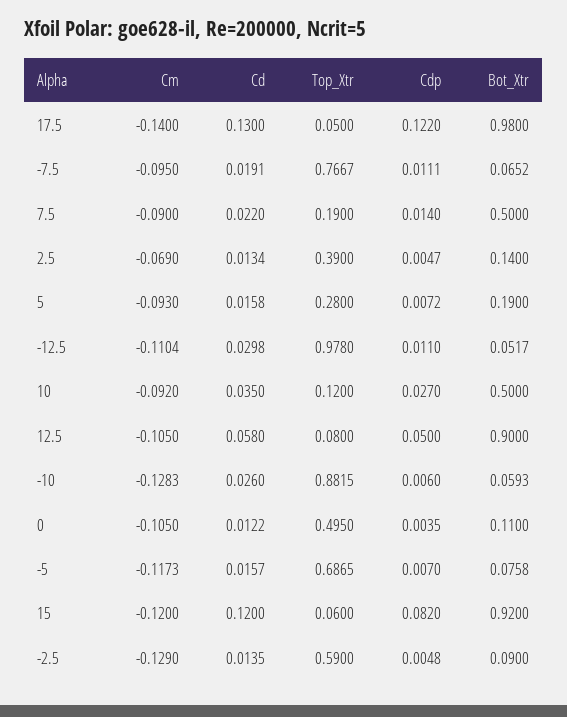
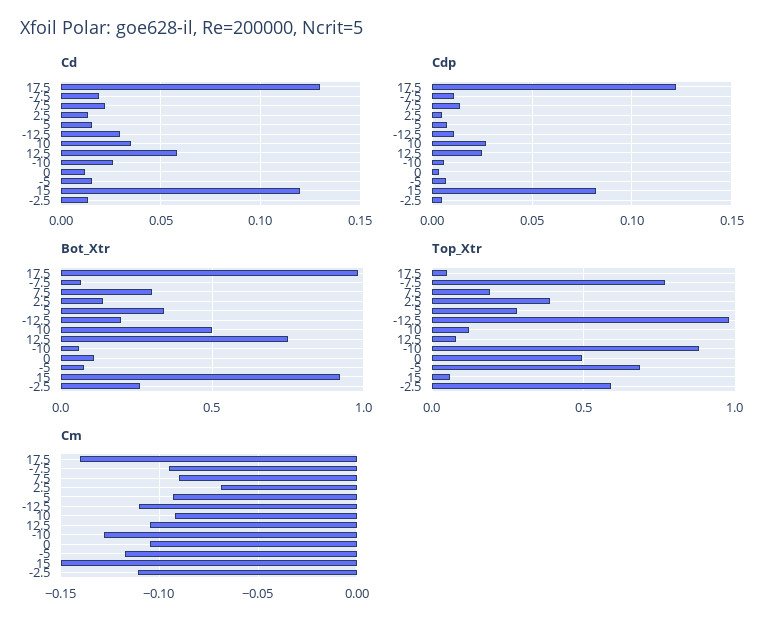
Bot_Xtr, 7.5: 0.5 -> 0.3
Bot_Xtr, 5: 0.19 -> 0.35
Bot_Xtr, -12.5: 0.0517 -> 0.2
Cdp, 12.5: 0.05 -> 0.025
Bot_Xtr, 12.5: 0.9 -> 0.75
Cm, 15: -0.12 -> -0.15
Cm, -2.5: -0.129 -> -0.11
Bot_Xtr, -2.5: 0.09 -> 0.25

